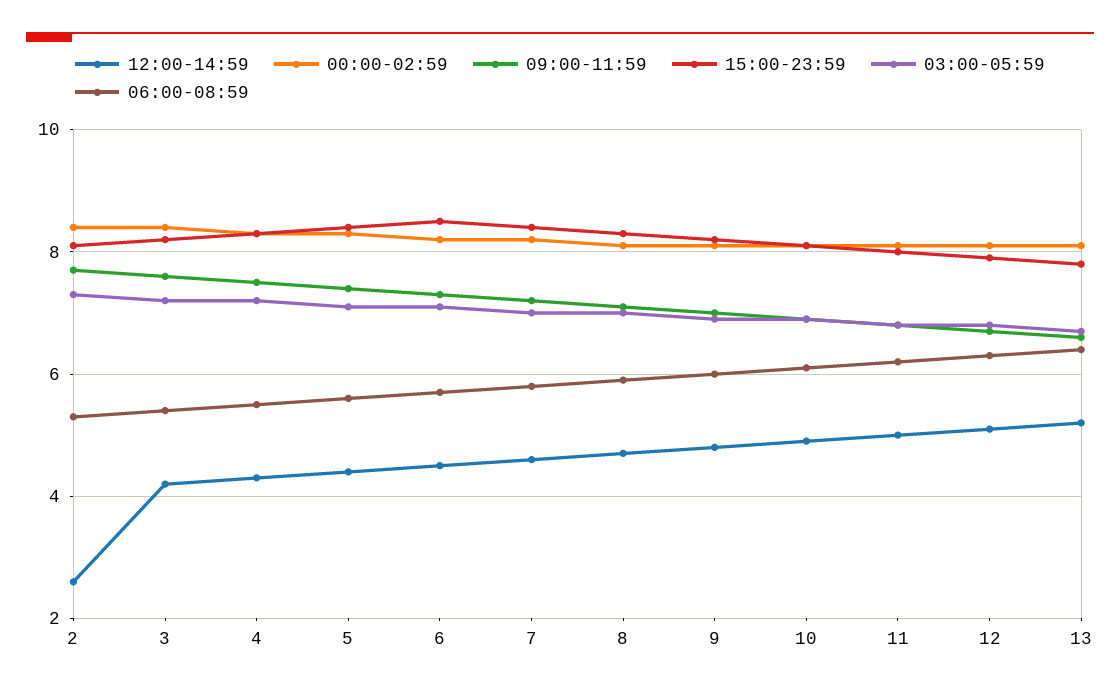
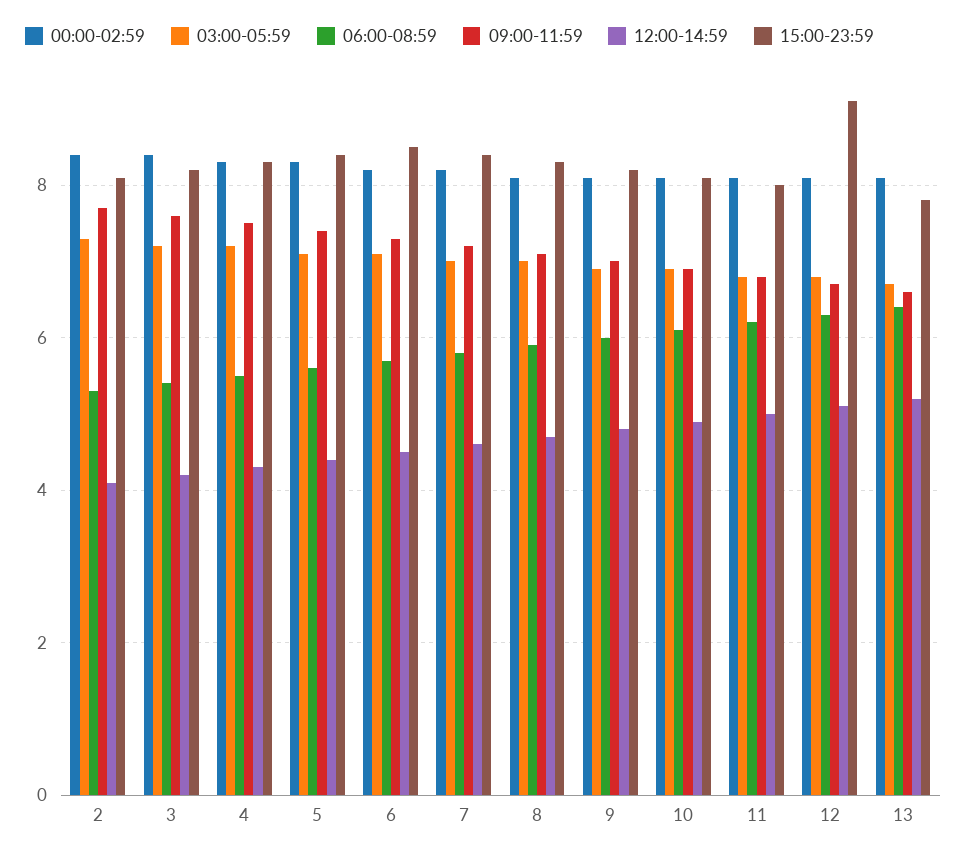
12:00-14:59, 2: 2.5 -> 4
15:00-23:59, 12: 8 -> 9

